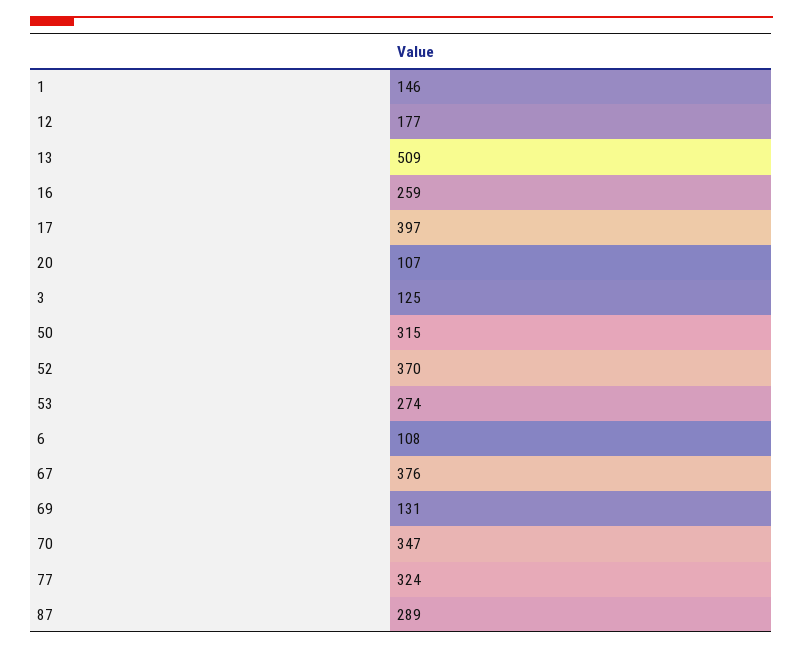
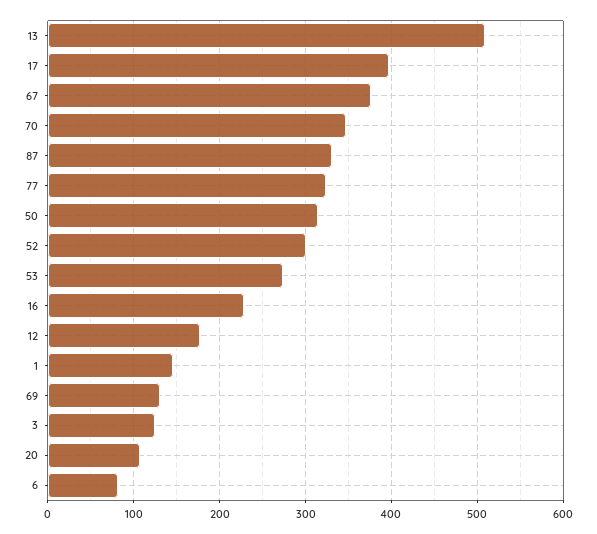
16: 259 -> 230
52: 370 -> 300
6: 108 -> 80
87: 289 -> 330

